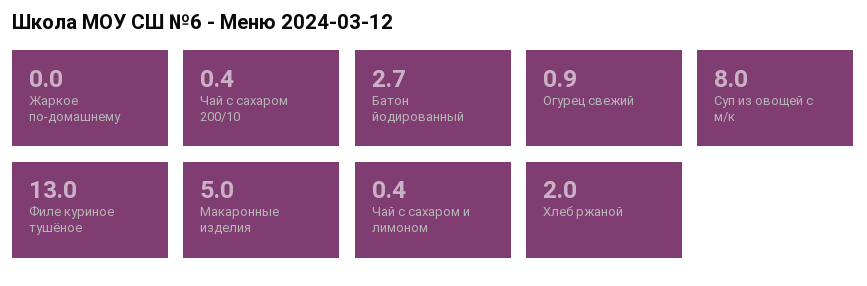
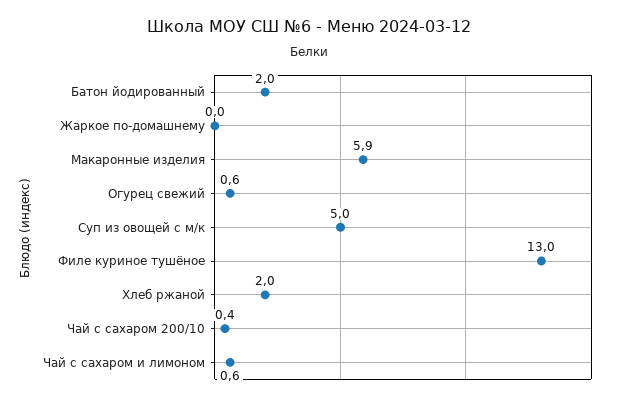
Батон йодированный: 2.7 -> 2
Огурец свежий: 0.9 -> 0.6
Суп из овощей с м/к: 8 -> 5
Макаронные изделия: 5 -> 5.9
Чай с сахаром и лимоном: 0.4 -> 0.6

